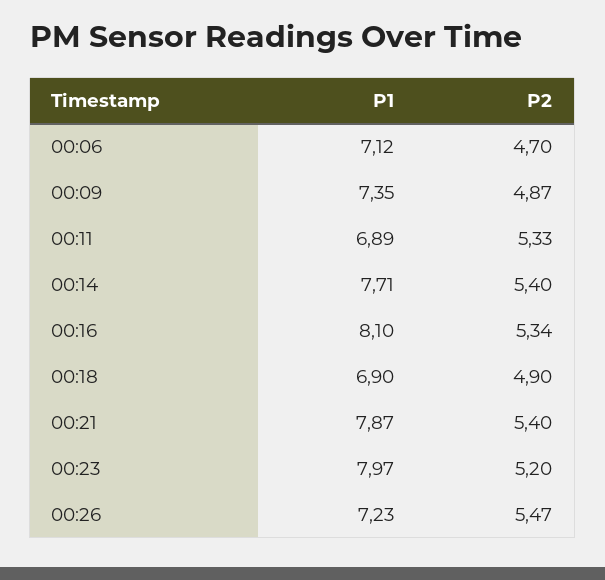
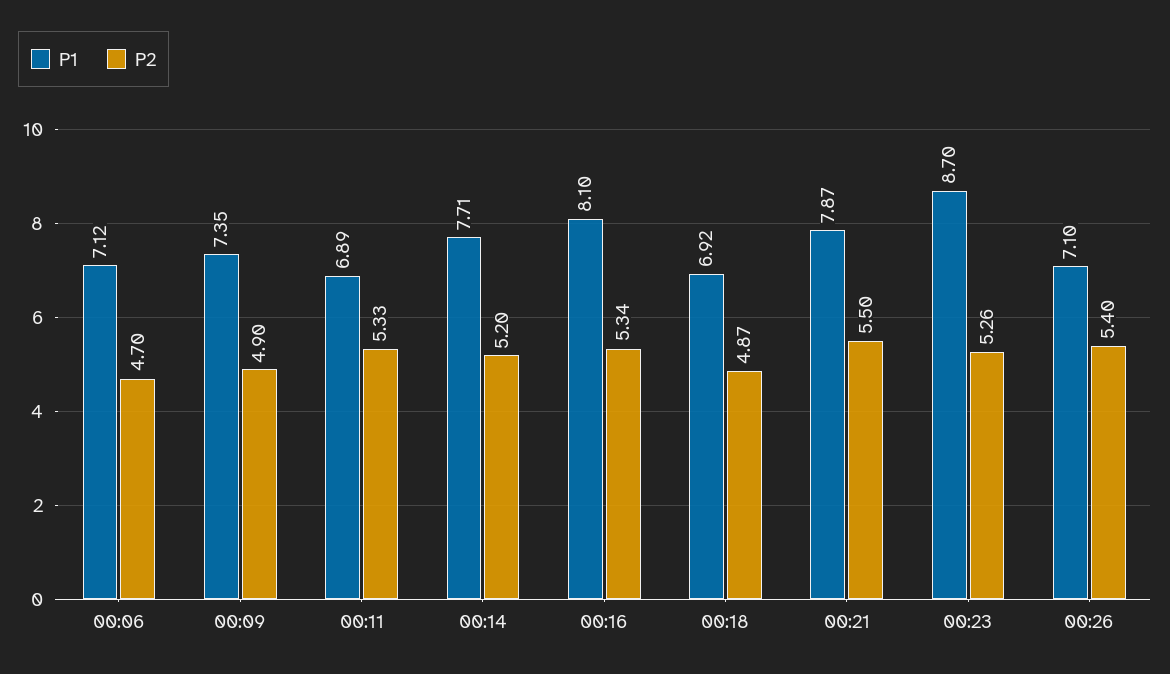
P2, 00:09: 4.87 -> 4.9
P2, 00:14: 5.4 -> 5.2
P1, 00:18: 6.9 -> 6.92
P2, 00:18: 4.9 -> 4.87
P2, 00:21: 5.4 -> 5.5
P1, 00:23: 7.97 -> 8.7
P2, 00:23: 5.2 -> 5.26
P1, 00:26: 7.23 -> 7.1
P2, 00:26: 5.47 -> 5.4

